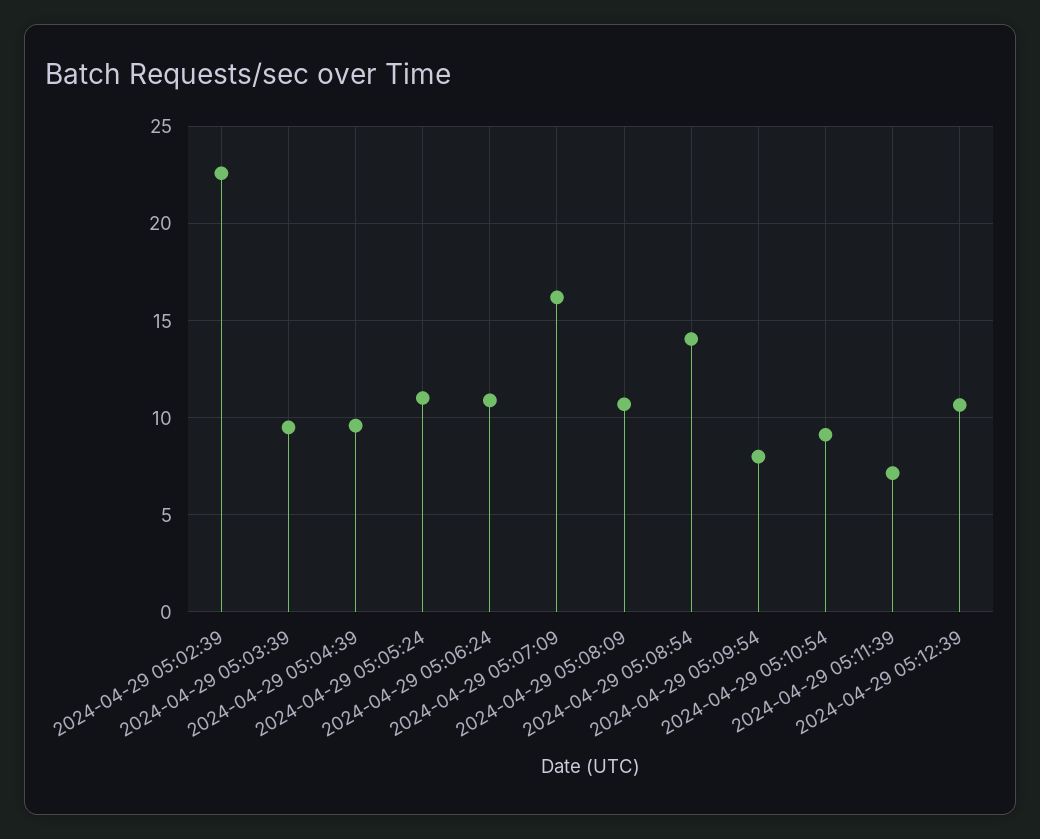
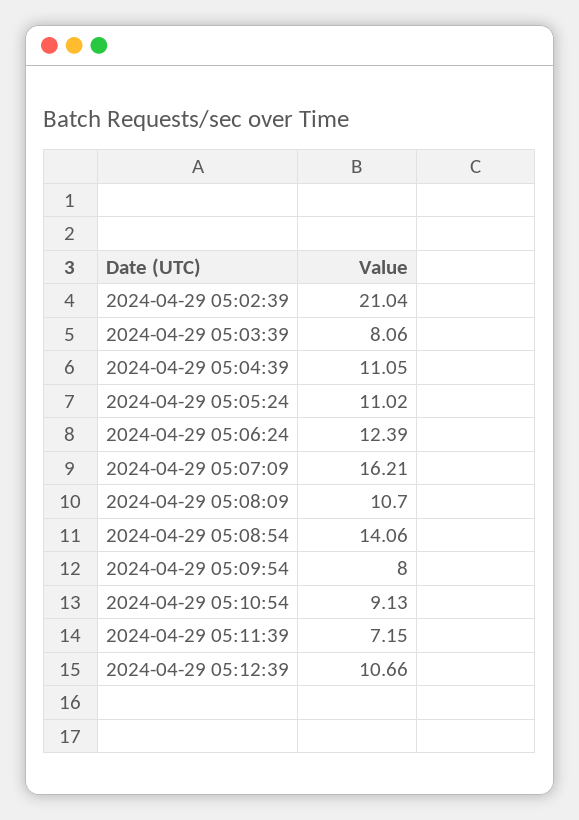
2024-04-29 05:02:39: 22.5 -> 21.04
2024-04-29 05:03:39: 9.5 -> 8.06
2024-04-29 05:04:39: 9.5 -> 11.05
2024-04-29 05:06:24: 11 -> 12.39

